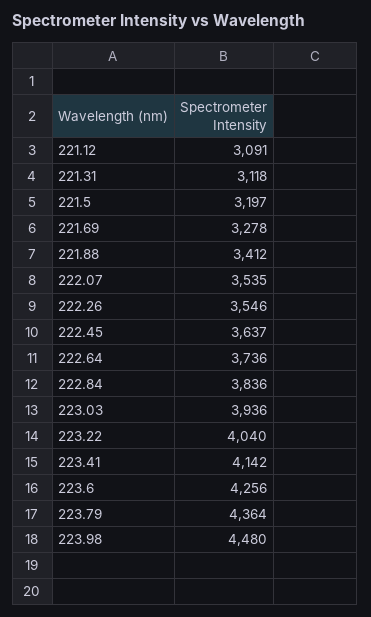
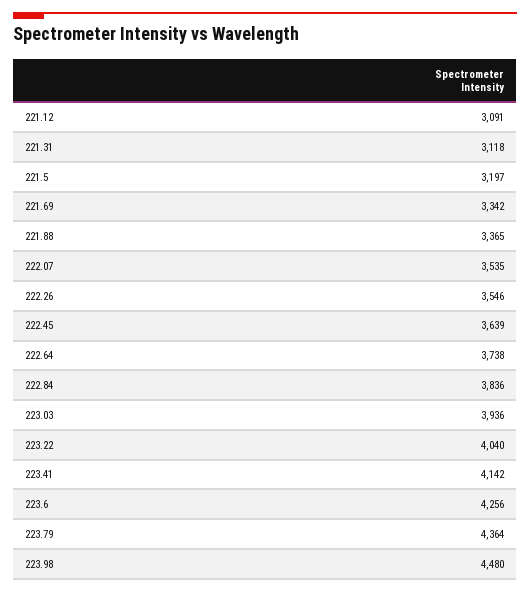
221.69: 3278 -> 3342
221.88: 3412 -> 3365
222.45: 3637 -> 3639
222.64: 3736 -> 3738

